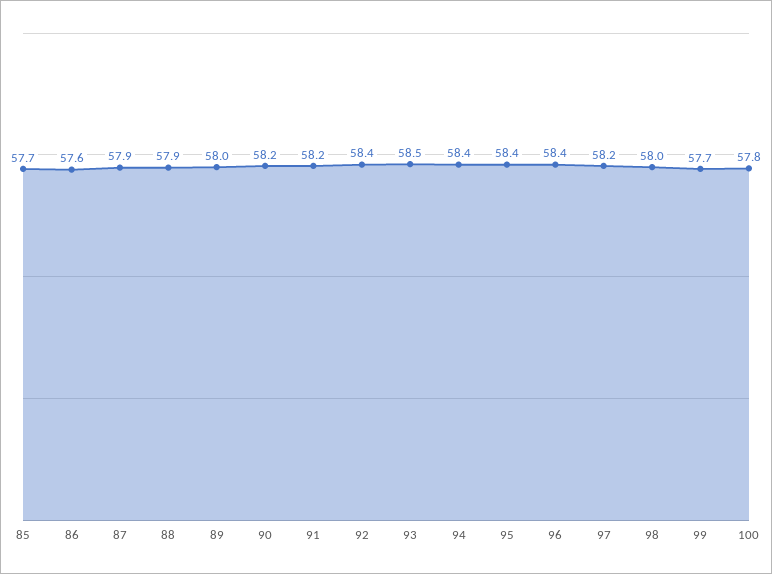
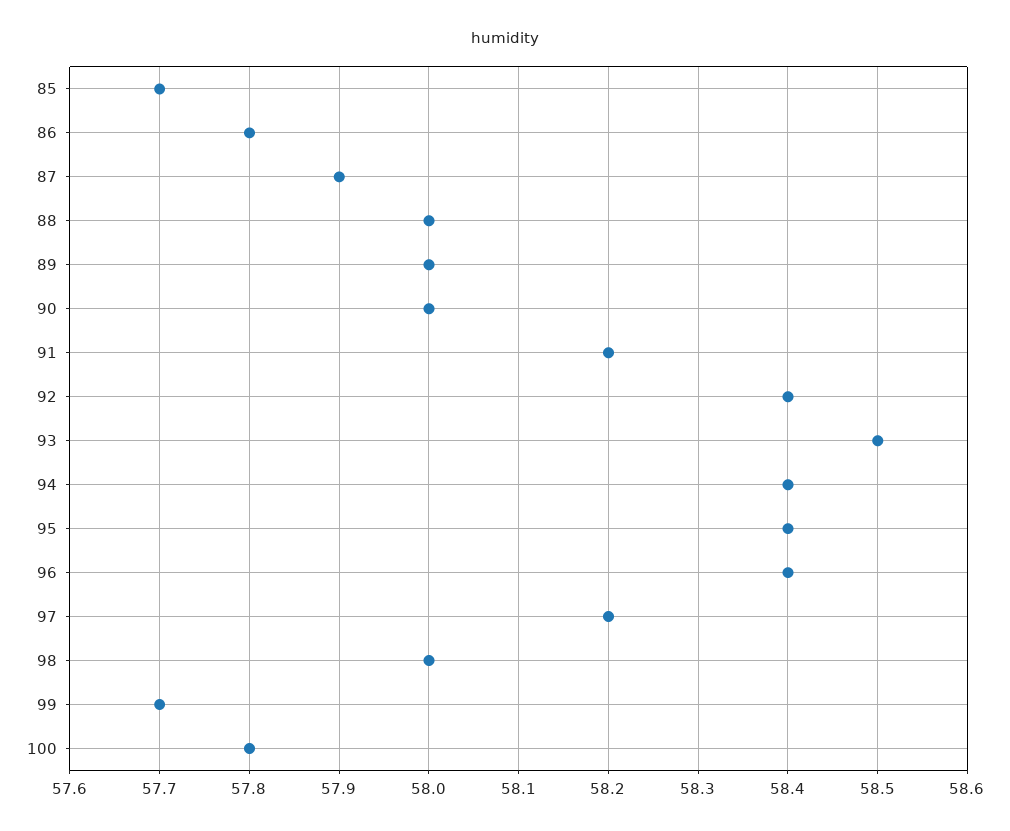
86: 57.6 -> 57.8
88: 57.9 -> 58
90: 58.2 -> 58

